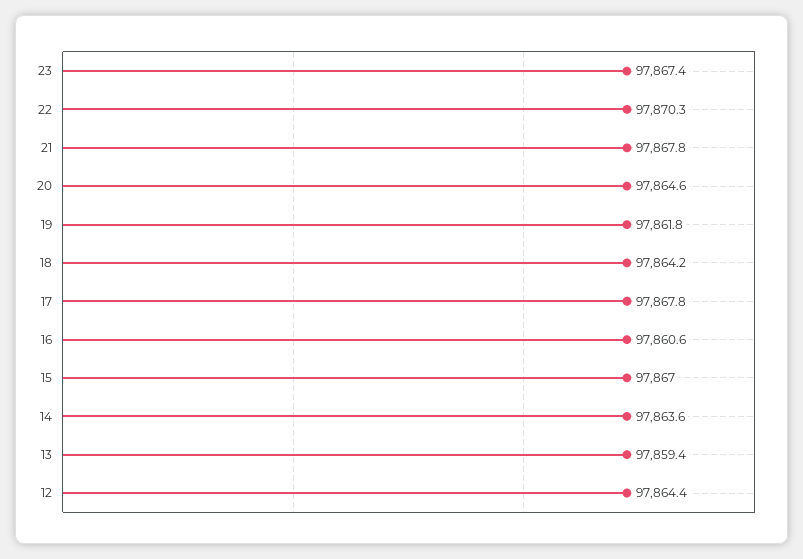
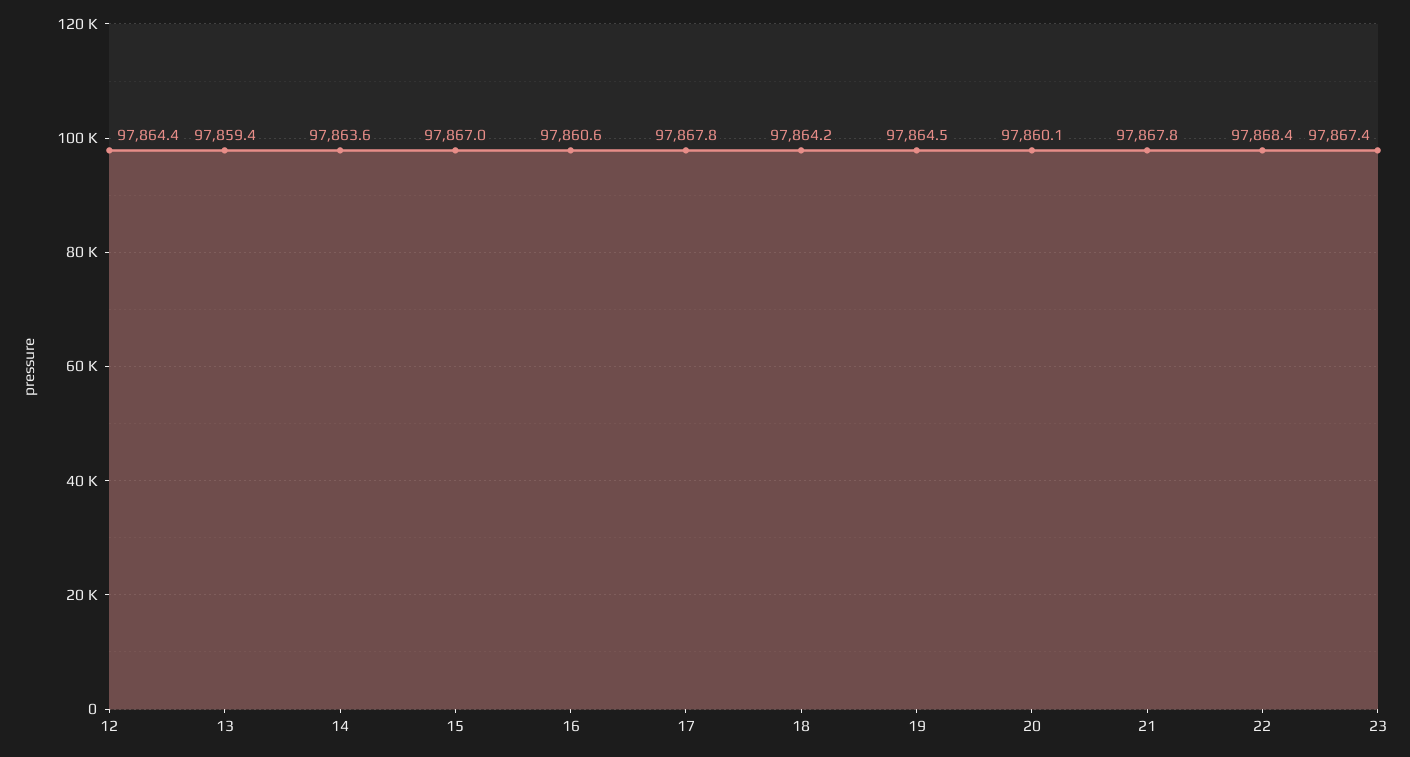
22: 97870.3 -> 97868.4
20: 97864.6 -> 97860.1
19: 97861.8 -> 97864.5

